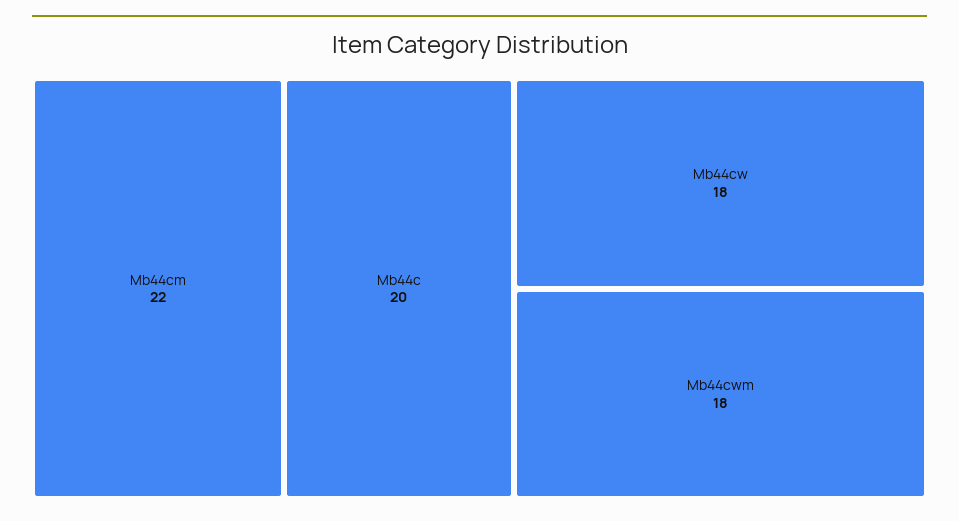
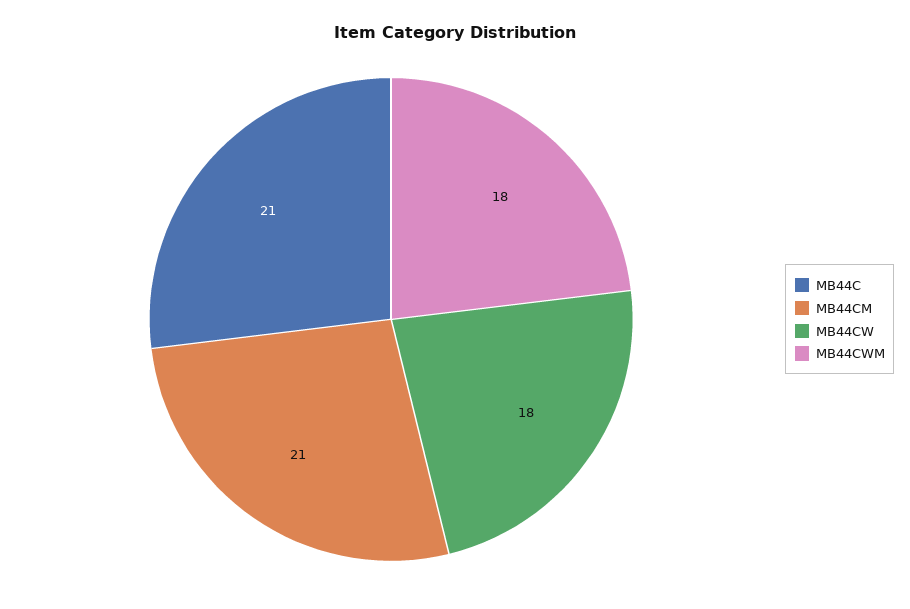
Mb44cm: 22 -> 21
Mb44c: 20 -> 21

